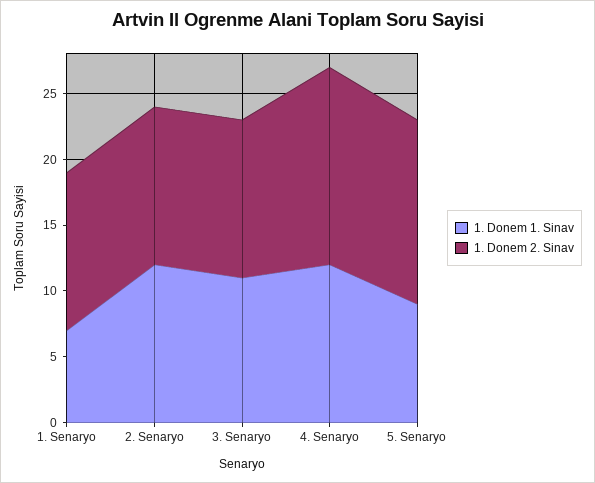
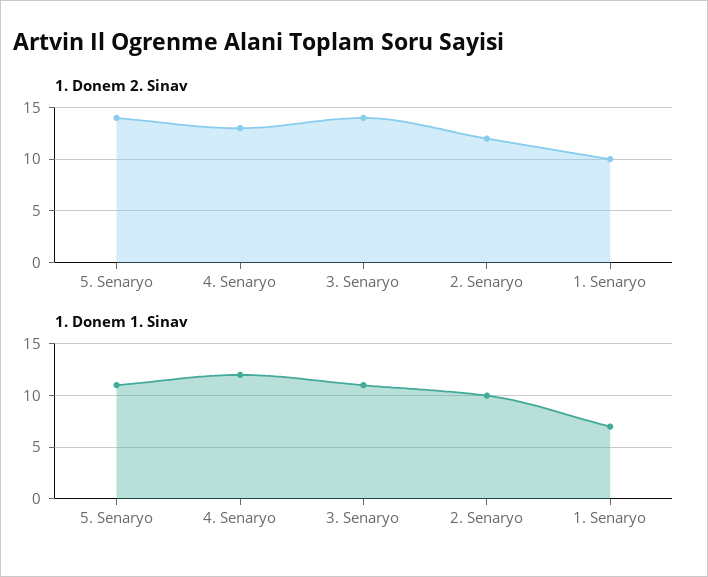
1. Donem 2. Sinav, 1. Senaryo: 12 -> 10
1. Donem 1. Sinav, 2. Senaryo: 12 -> 10
1. Donem 2. Sinav, 3. Senaryo: 12 -> 14
1. Donem 2. Sinav, 4. Senaryo: 15 -> 13
1. Donem 1. Sinav, 5. Senaryo: 9 -> 11

